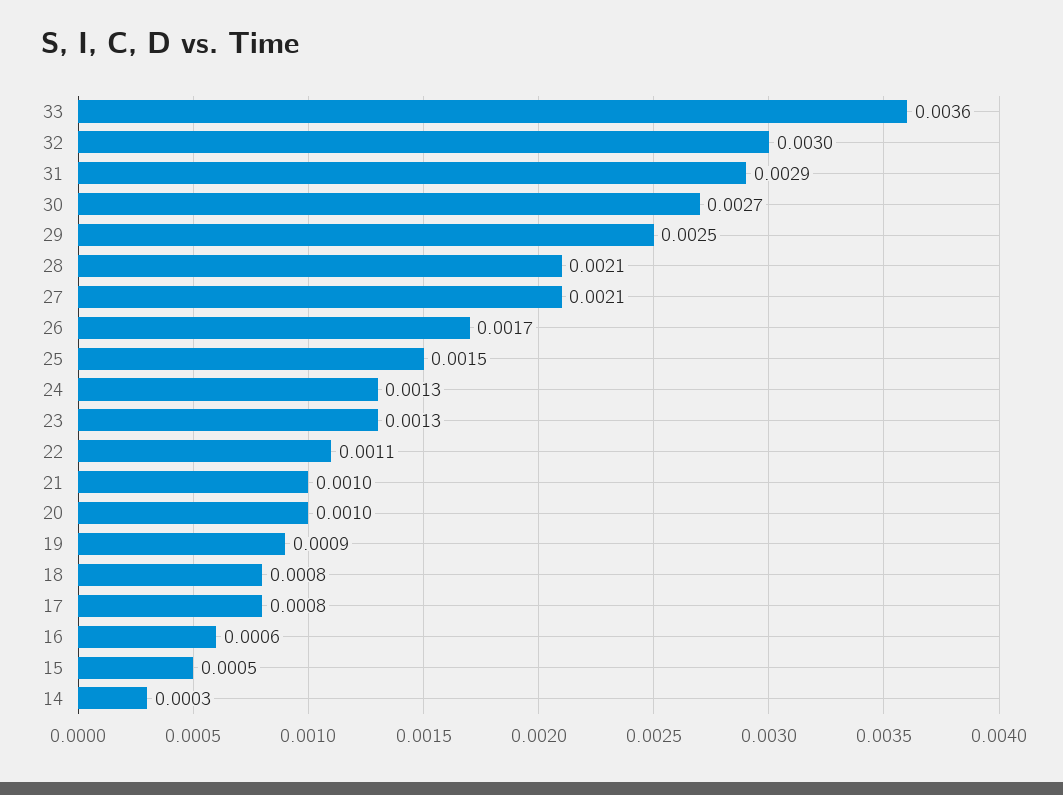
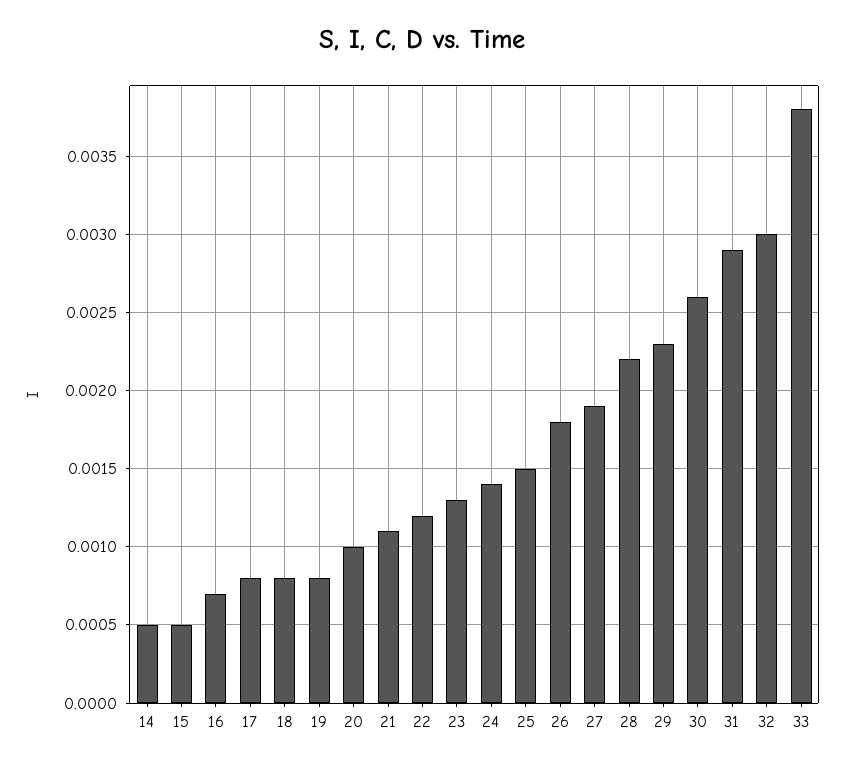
33: 0.0036 -> 0.0038
30: 0.0027 -> 0.0026
29: 0.0025 -> 0.0023
28: 0.0021 -> 0.0022
27: 0.0021 -> 0.0019
26: 0.0017 -> 0.0018
24: 0.0013 -> 0.0014
22: 0.0011 -> 0.0012
21: 0.001 -> 0.0011
19: 0.0009 -> 0.0008
16: 0.0006 -> 0.0007
14: 0.0003 -> 0.0005

